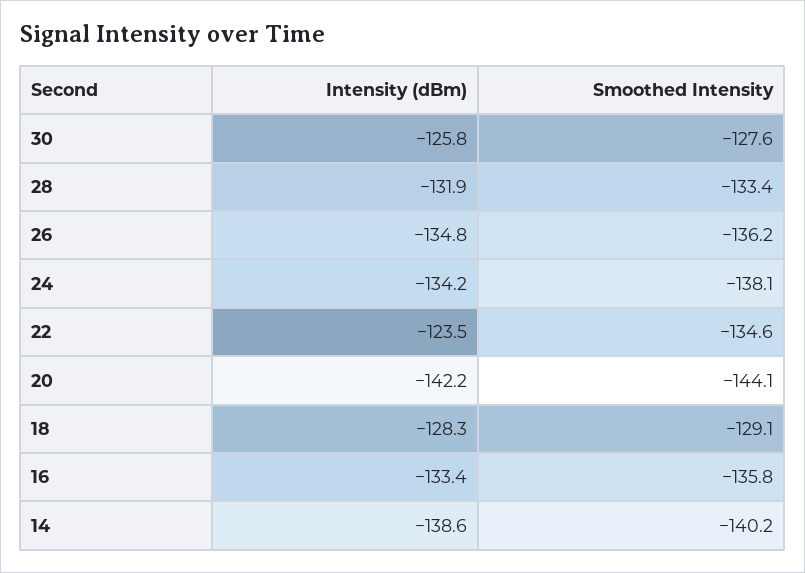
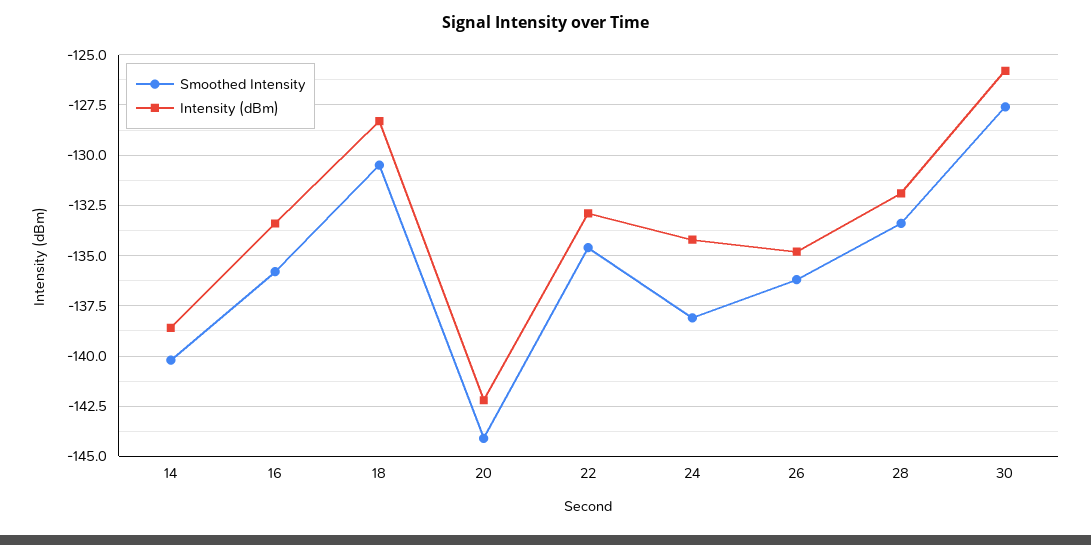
Intensity (dBm), 22: -123.5 -> -133
Smoothed Intensity, 18: -129.1 -> -130.5

